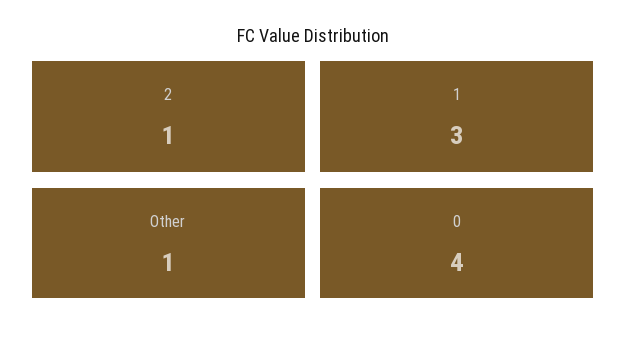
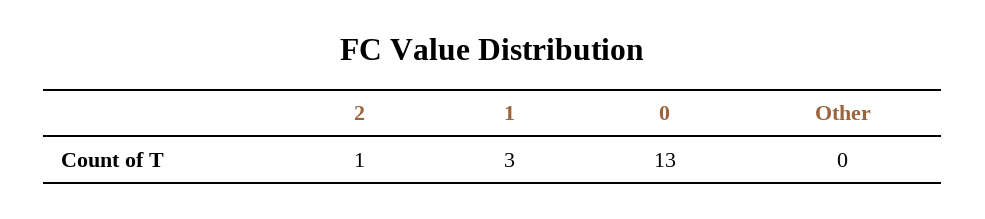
Other: 1 -> 0
0: 4 -> 13

